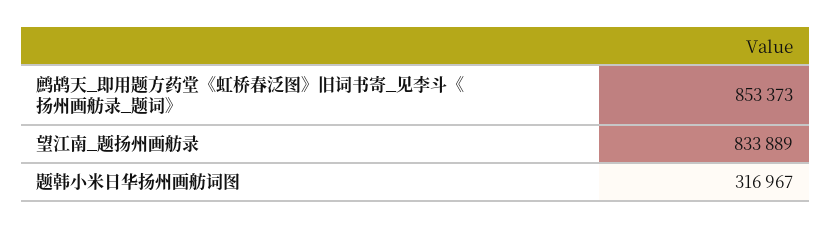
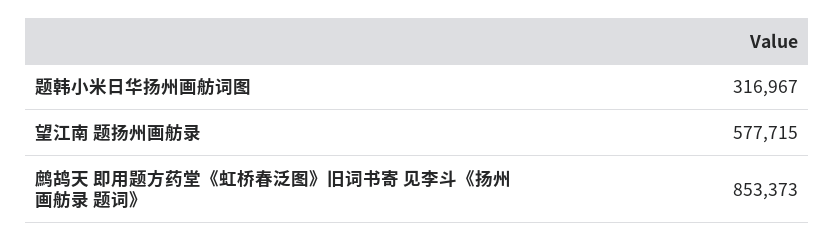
望江南_题扬州画舫录: 833889 -> 577715

